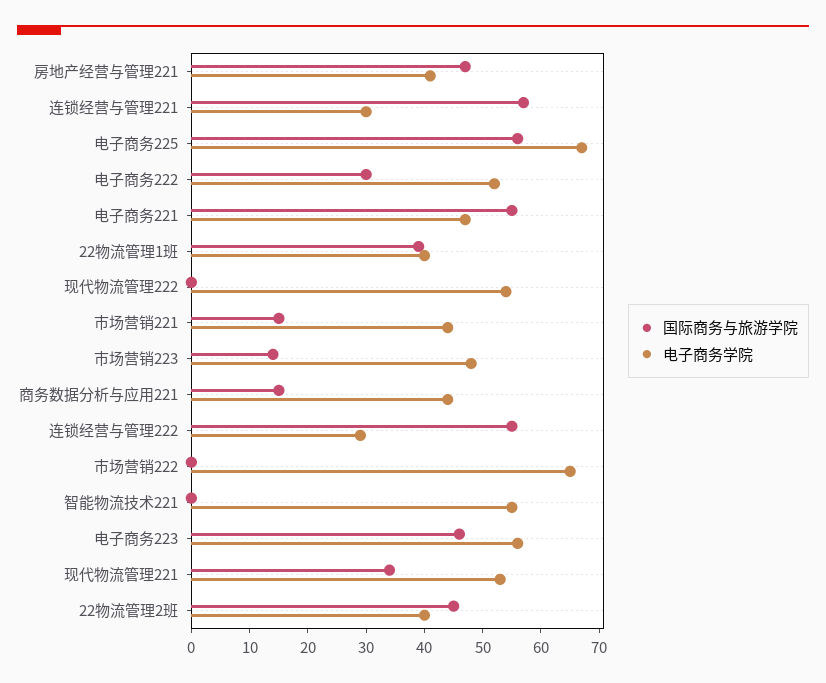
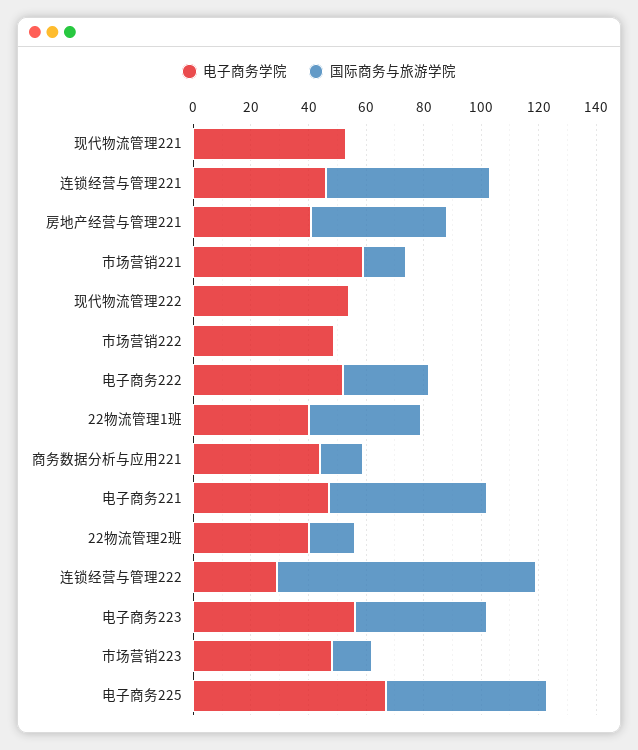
电子商务学院, 连锁经营与管理221: 30 -> 45
电子商务学院, 市场营销221: 45 -> 60
国际商务与旅游学院, 连锁经营与管理222: 55 -> 90
电子商务学院, 市场营销222: 65 -> 50
国际商务与旅游学院, 智能物流技术221: 0 -> none
电子商务学院, 智能物流技术221: 55 -> none
国际商务与旅游学院, 现代物流管理221: 35 -> 0
国际商务与旅游学院, 22物流管理2班: 45 -> 15

